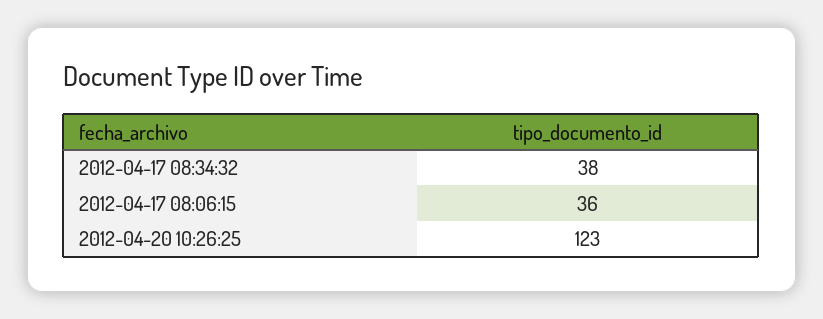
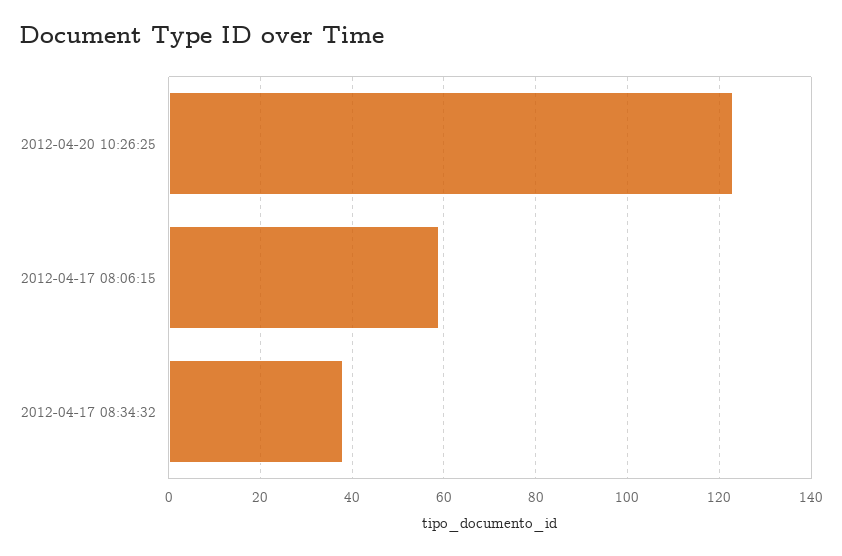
2012-04-17 08:06:15: 36 -> 60

